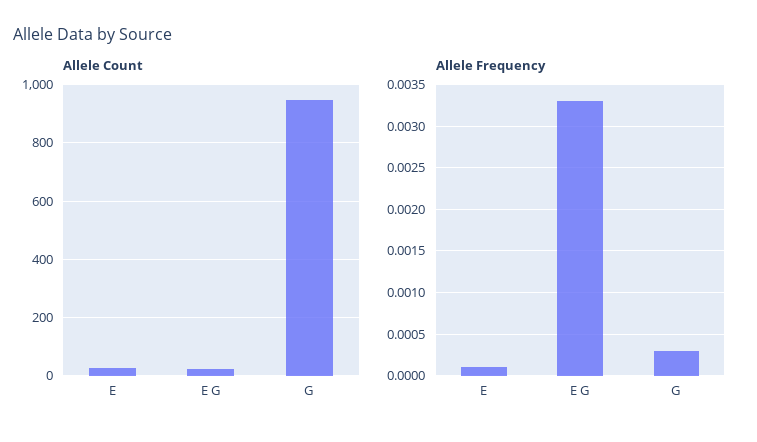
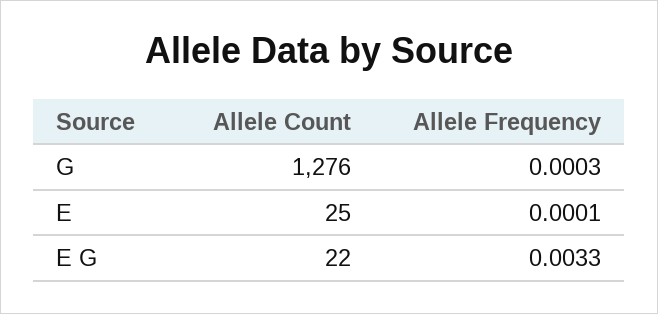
Allele Count, G: 950 -> 1276

